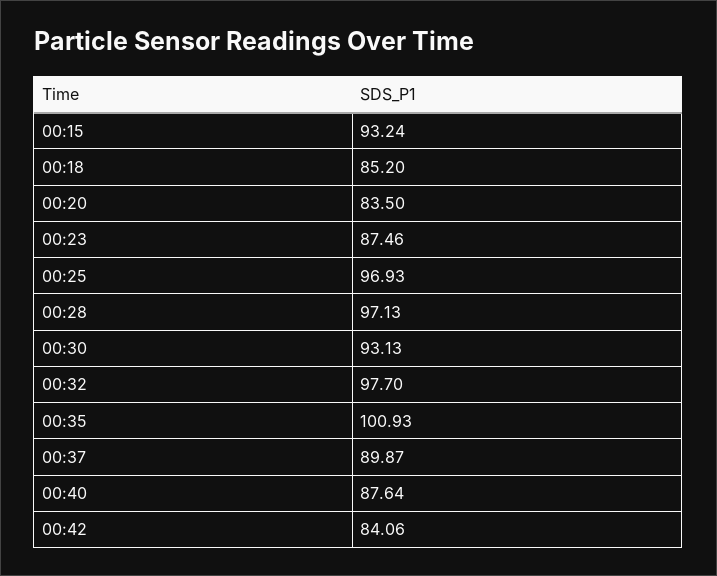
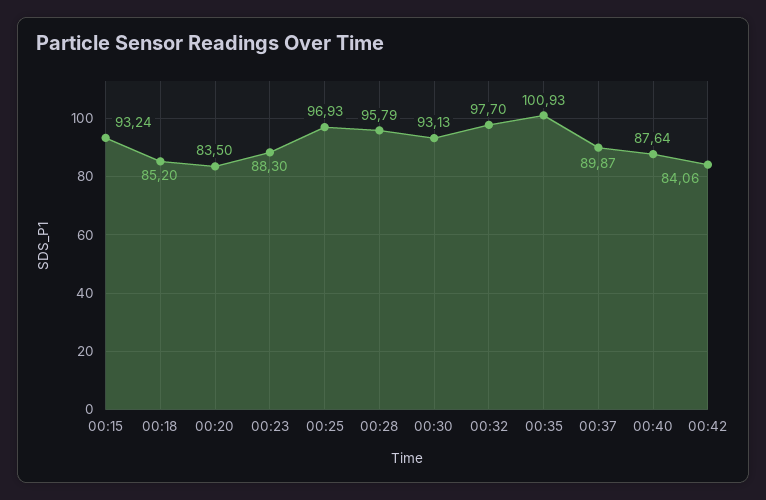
00:23: 87.46 -> 88.3
00:28: 97.13 -> 95.79

